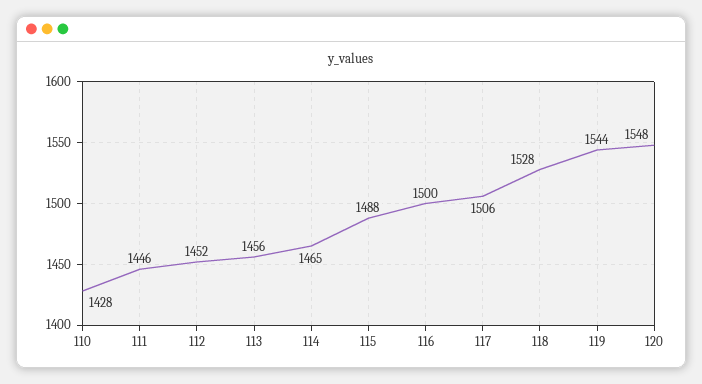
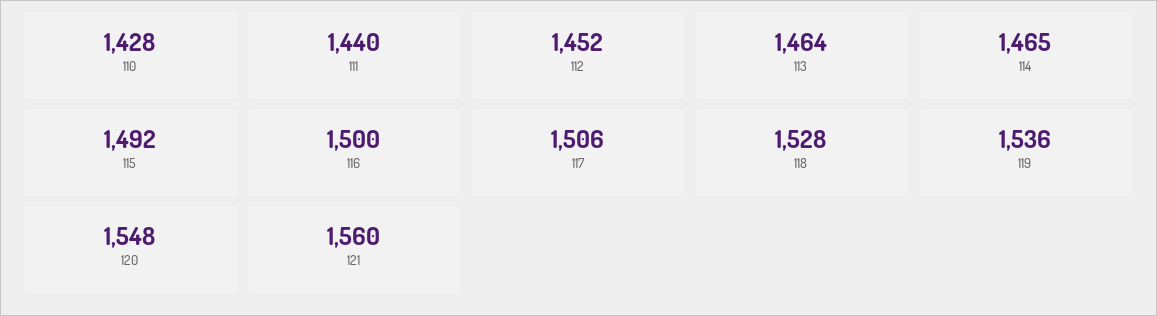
111: 1446 -> 1440
113: 1456 -> 1464
115: 1488 -> 1492
119: 1544 -> 1536
121: none -> 1560

